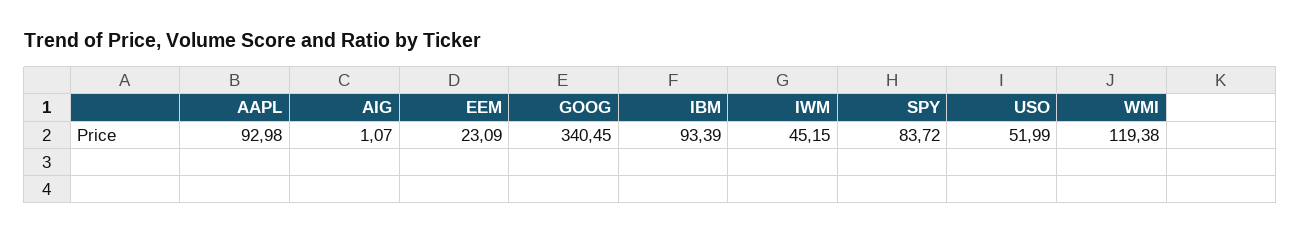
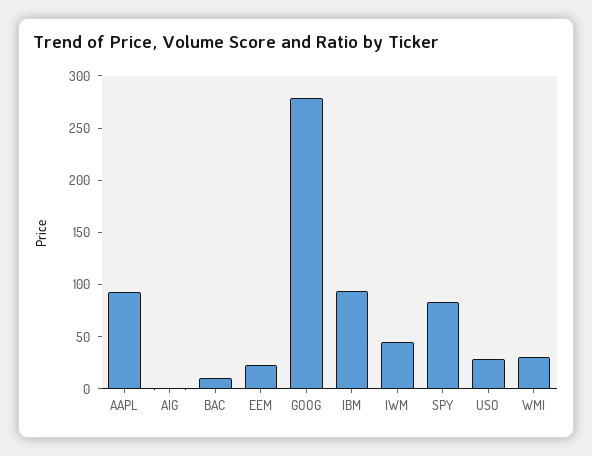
GOOG: 340.45 -> 280
USO: 51.99 -> 30
WMI: 119.38 -> 30
BAC: none -> 10

